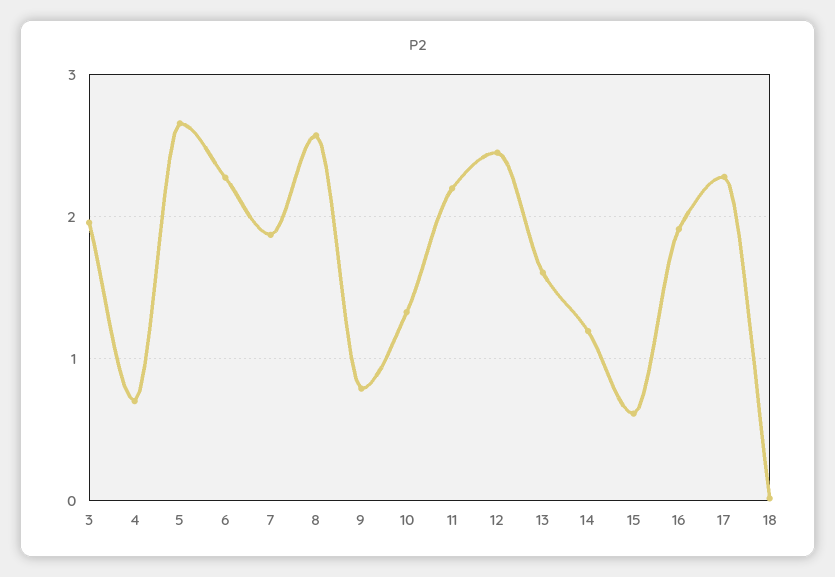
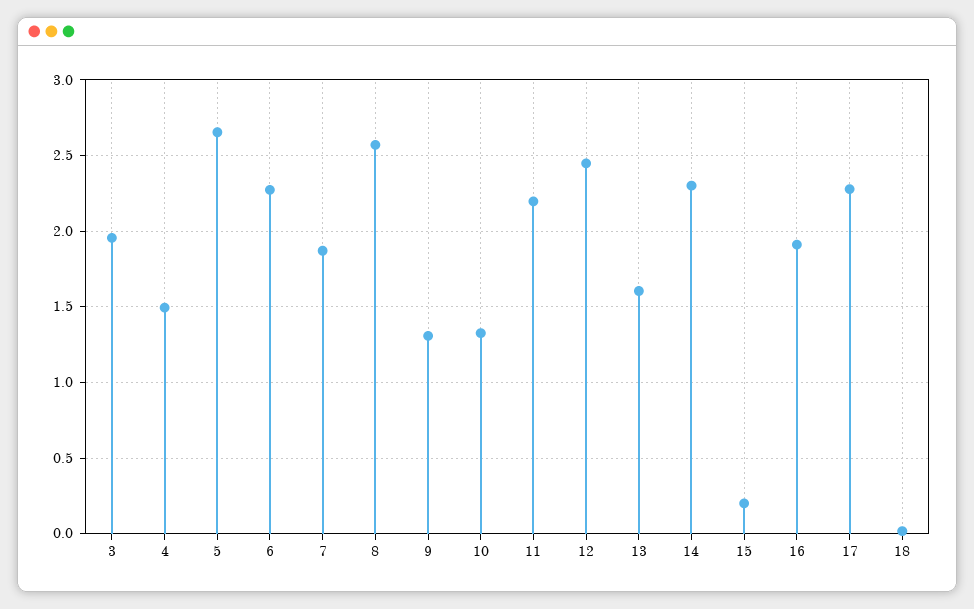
4: 0.7 -> 1.5
9: 0.8 -> 1.3
14: 1.2 -> 2.3
15: 0.6 -> 0.2

